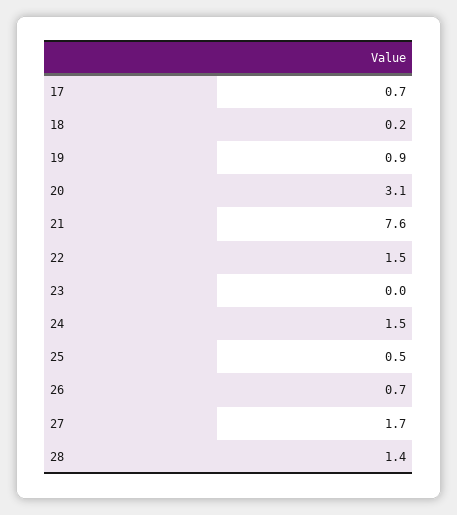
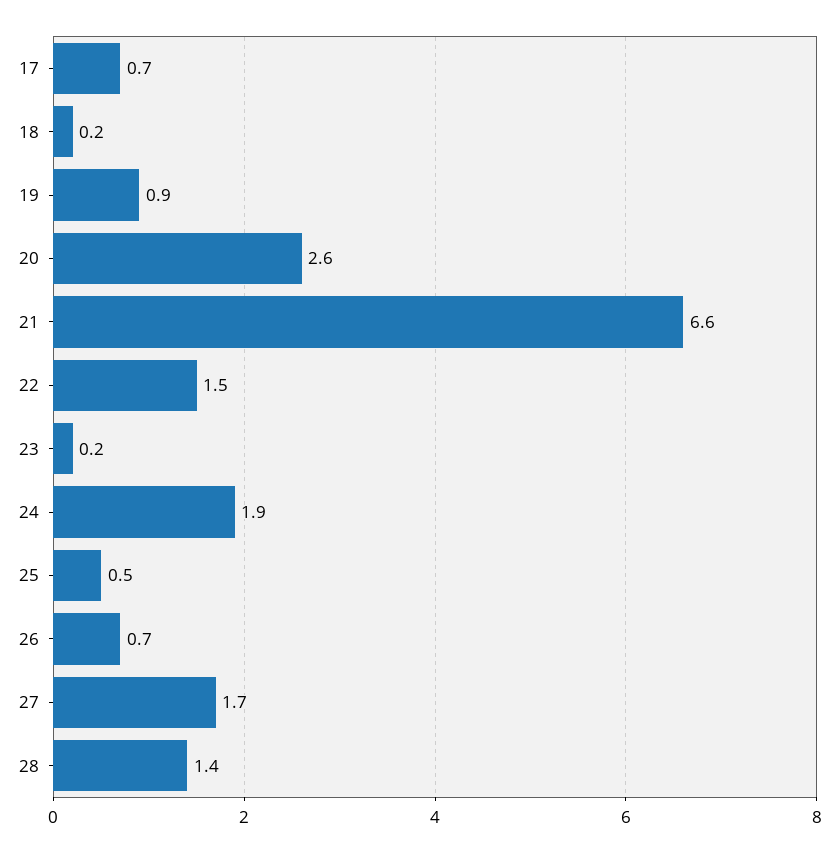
20: 3.1 -> 2.6
21: 7.6 -> 6.6
23: 0 -> 0.2
24: 1.5 -> 1.9

